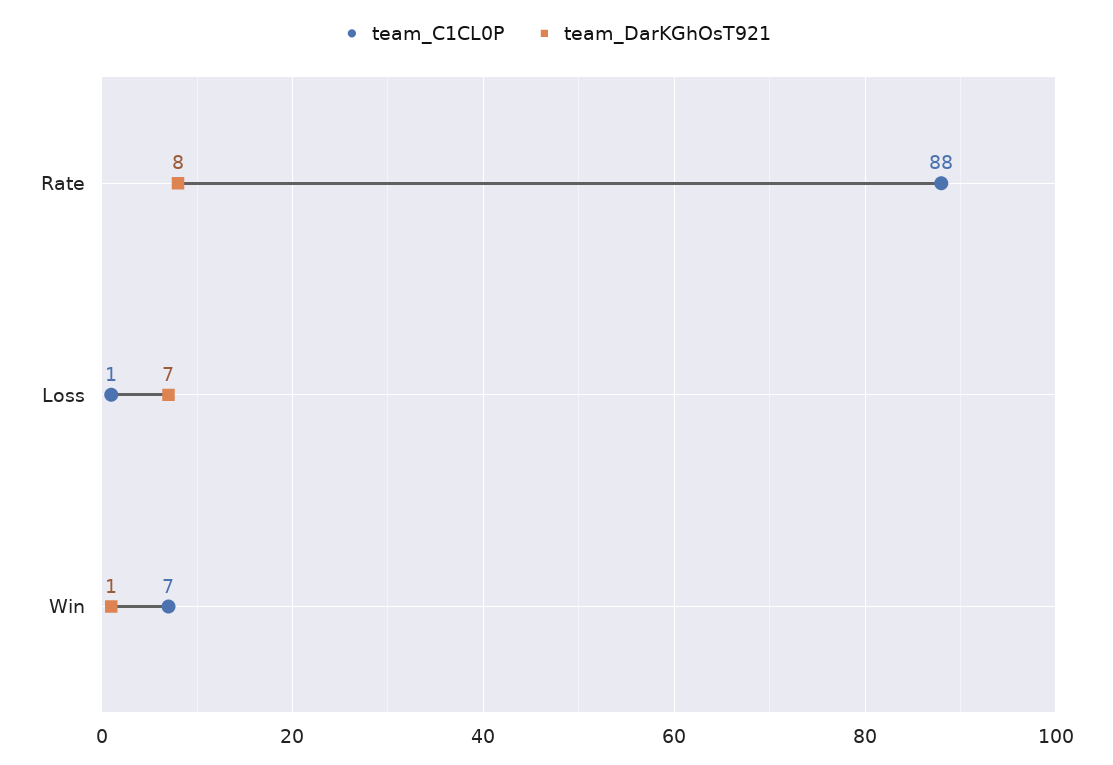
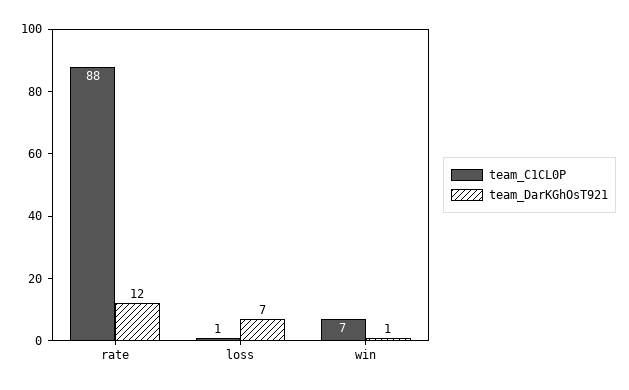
team_DarKGhOsT921, Rate: 8 -> 12

